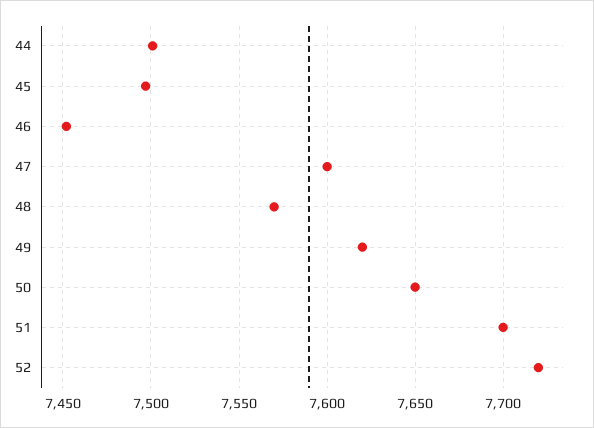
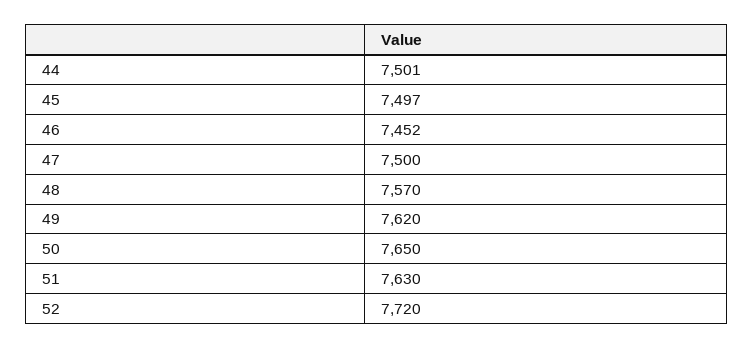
47: 7600 -> 7500
51: 7700 -> 7630

